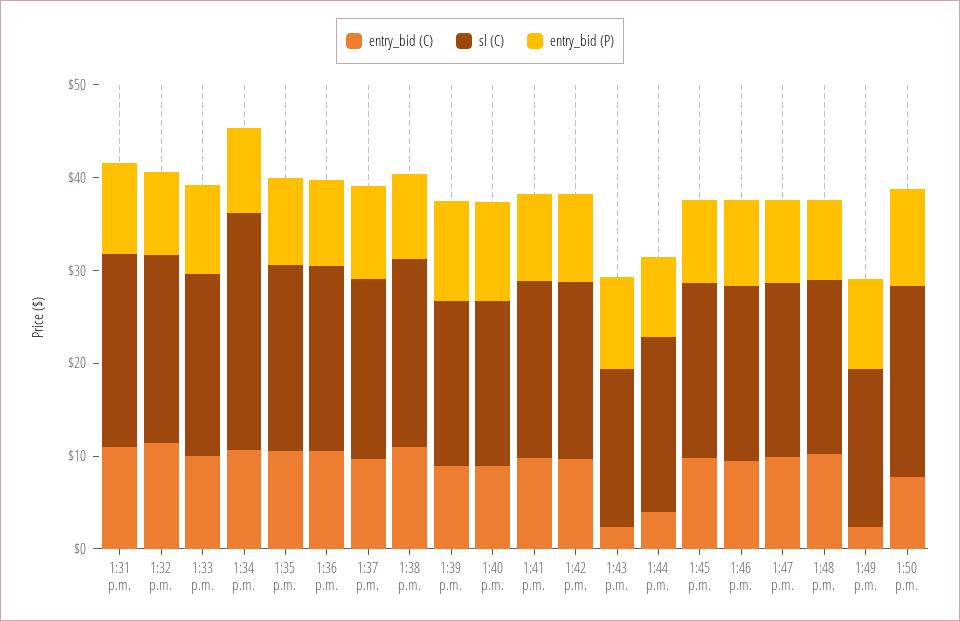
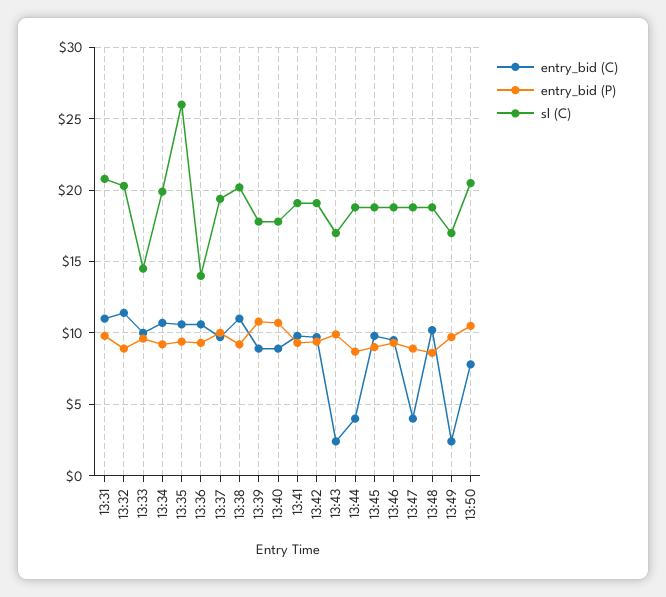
sl (C), 1:33 p.m.: 20 -> 14.5
sl (C), 1:34 p.m.: 26 -> 20
sl (C), 1:35 p.m.: 20 -> 26
sl (C), 1:36 p.m.: 20 -> 14
entry_bid (C), 1:47 p.m.: 10 -> 4

